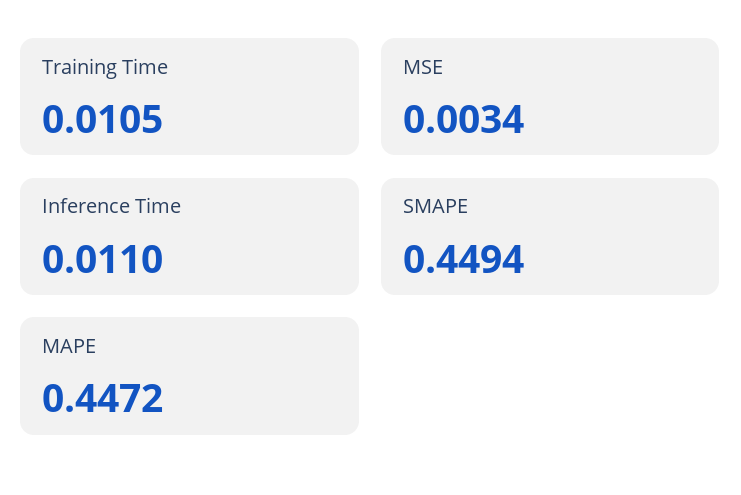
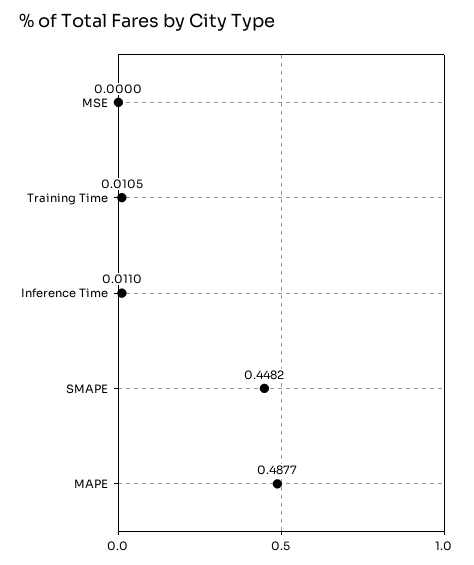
MSE: 0.0034 -> 0
SMAPE: 0.4494 -> 0.4482
MAPE: 0.4472 -> 0.4877

